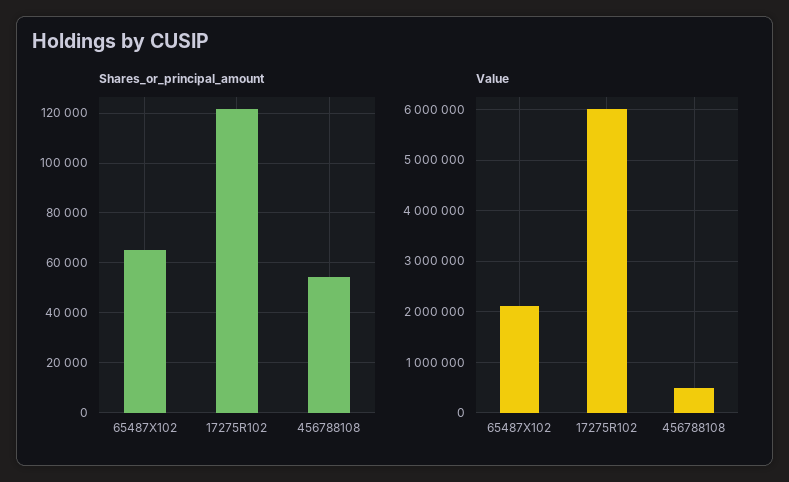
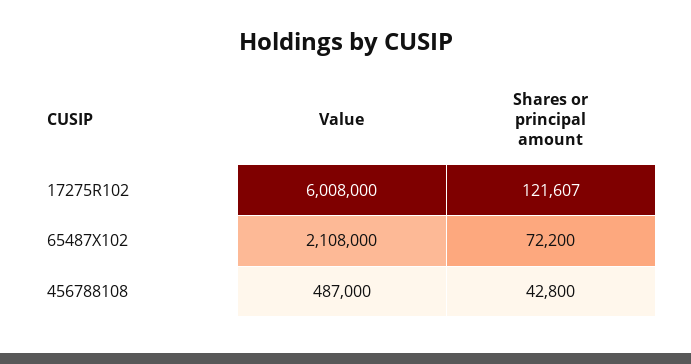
Shares_or_principal_amount, 65487X102: 65000 -> 72200
Shares_or_principal_amount, 456788108: 55000 -> 42800

